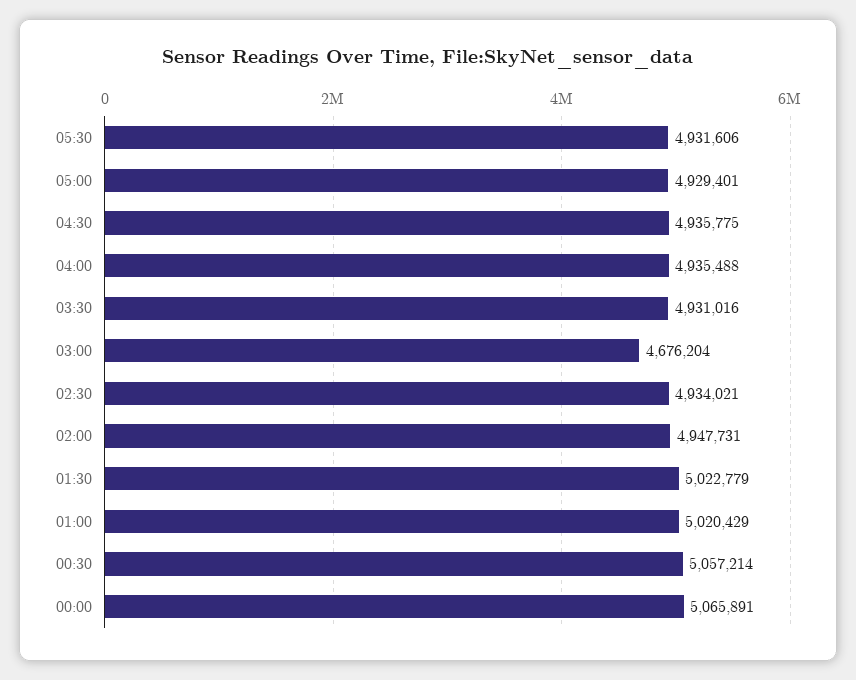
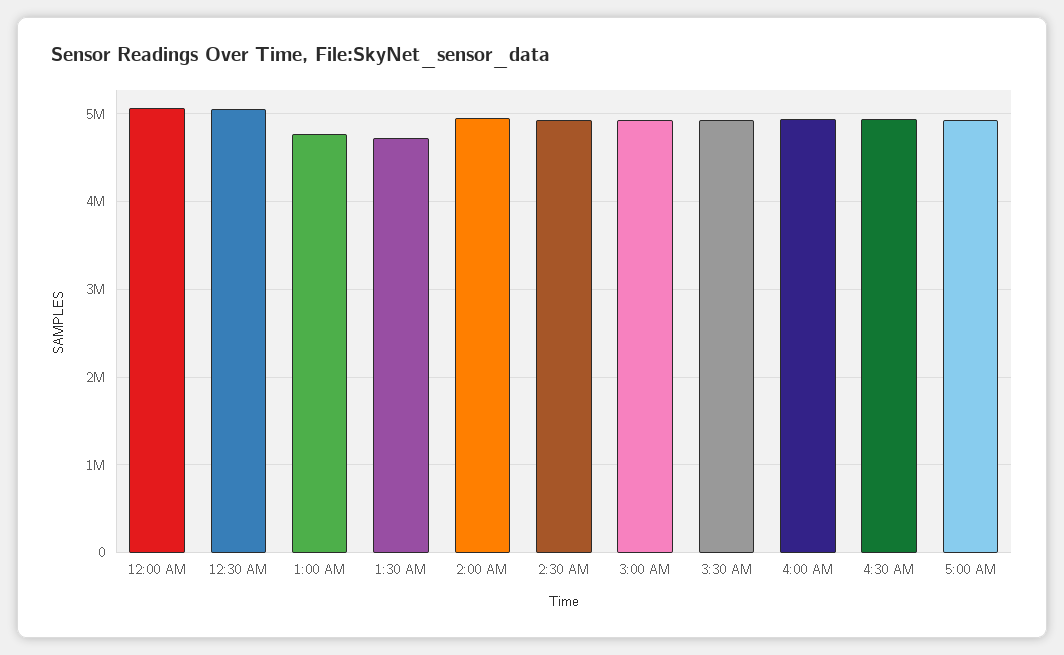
05:30: 4931606 -> none
03:00: 4676204 -> 4900000
01:30: 5022779 -> 4700000
01:00: 5020429 -> 4800000

